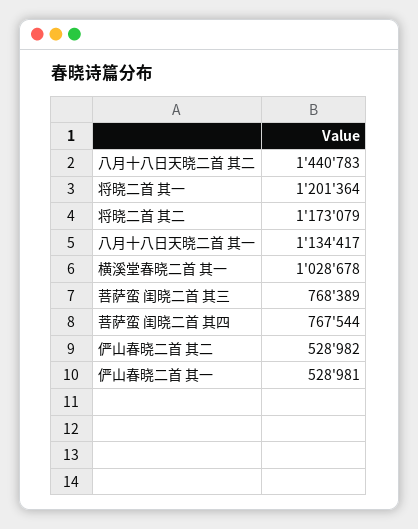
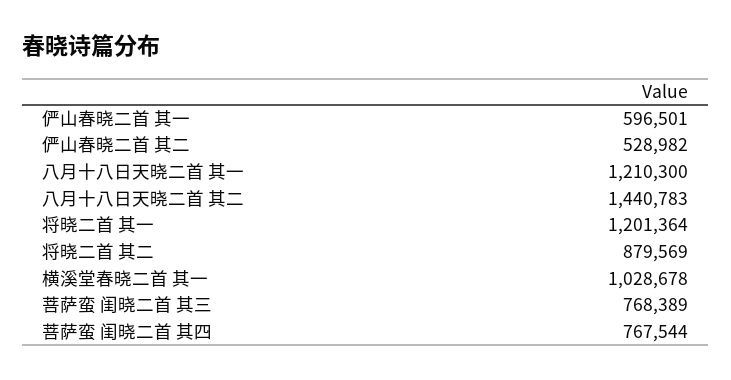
将晓二首 其二: 1173079 -> 879569
八月十八日天晓二首 其一: 1134417 -> 1210300
俨山春晓二首 其一: 528981 -> 596501

